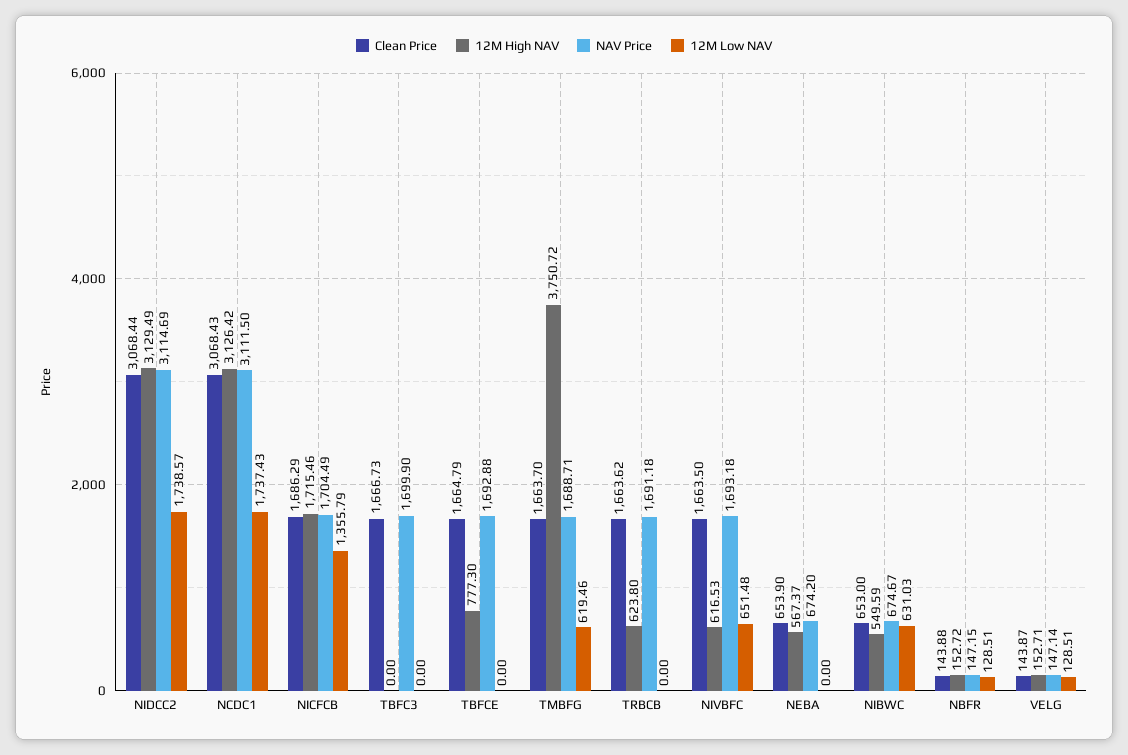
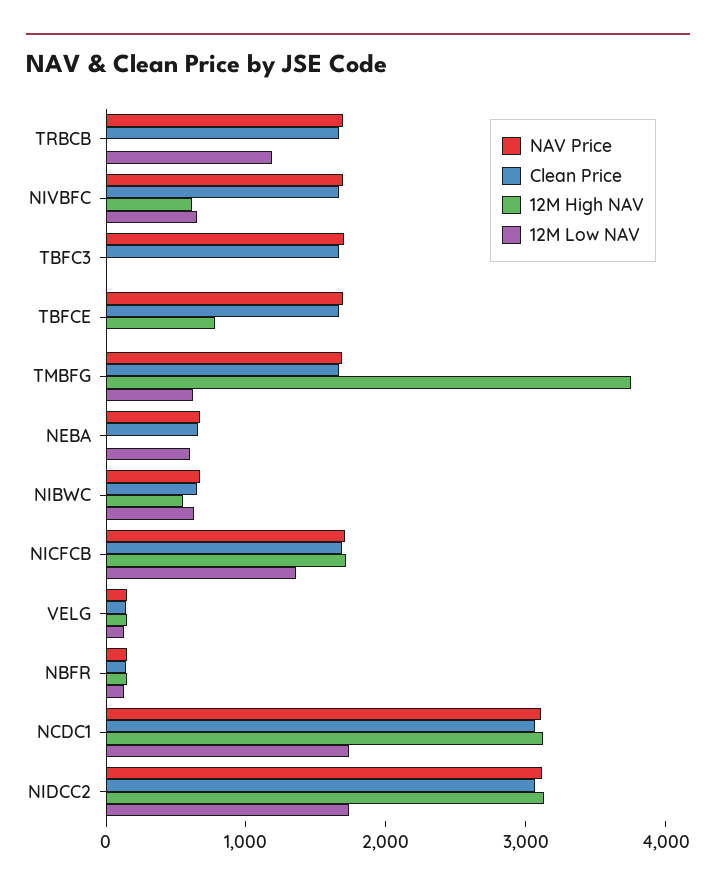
12M High NAV, TRBCB: 623.8 -> 0
12M Low NAV, TRBCB: 0 -> 1200
12M High NAV, NEBA: 567.37 -> 0
12M Low NAV, NEBA: 0 -> 600

